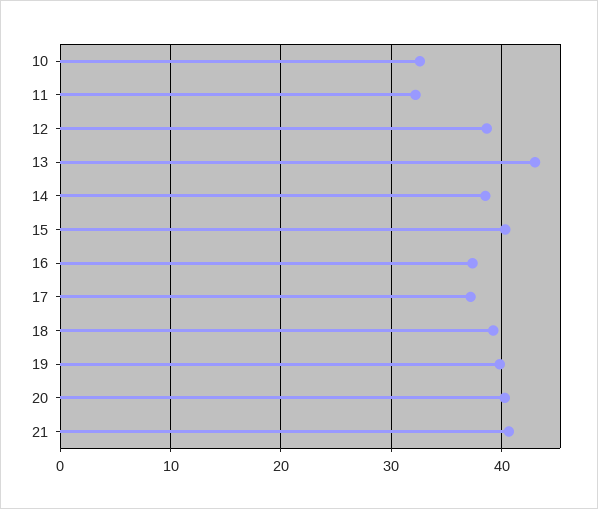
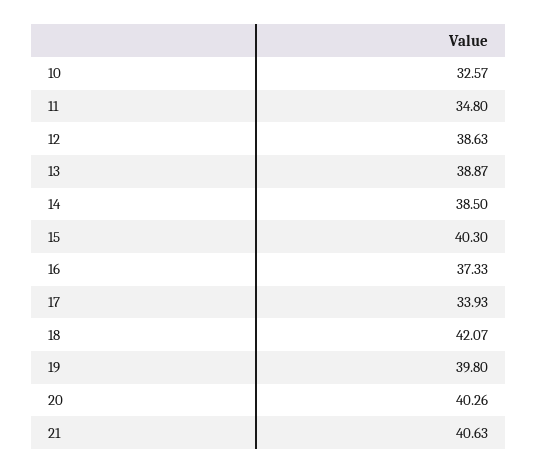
11: 32 -> 34.8
13: 43 -> 38.87
17: 37 -> 33.93
18: 39 -> 42.07

